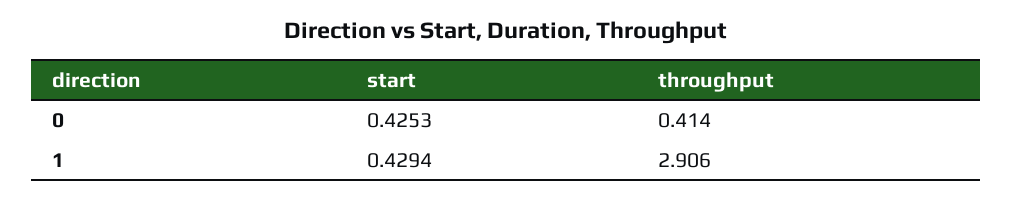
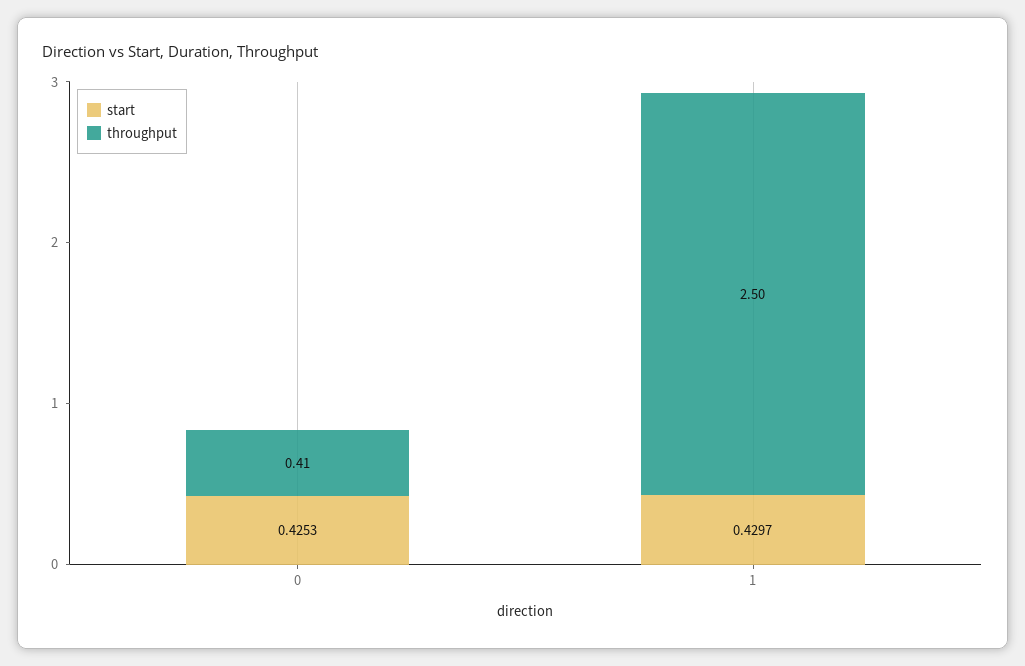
start, 1: 0.4294 -> 0.4297
throughput, 1: 2.906 -> 2.5

